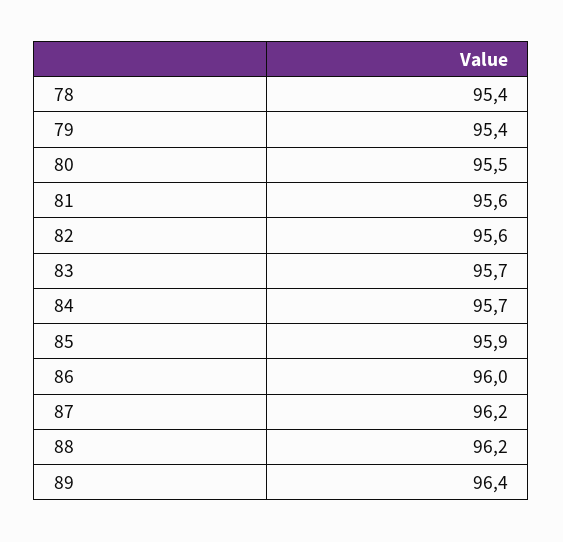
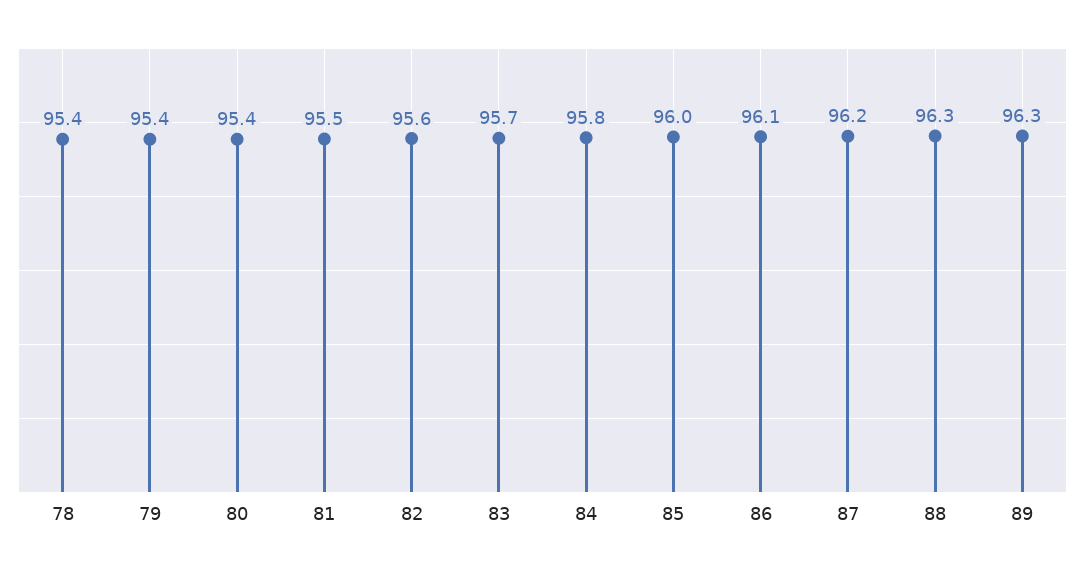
80: 95.5 -> 95.4
81: 95.6 -> 95.5
84: 95.7 -> 95.8
85: 95.9 -> 96
86: 96 -> 96.1
88: 96.2 -> 96.3
89: 96.4 -> 96.3

